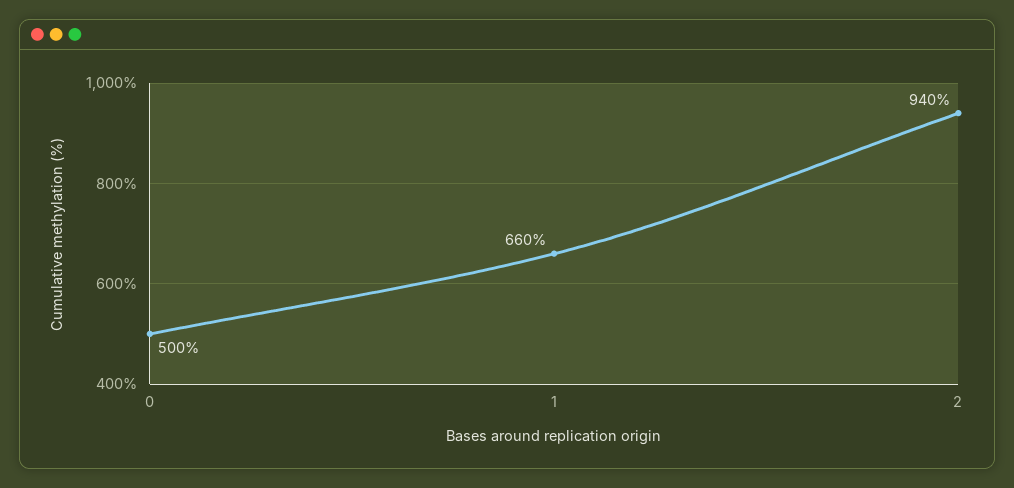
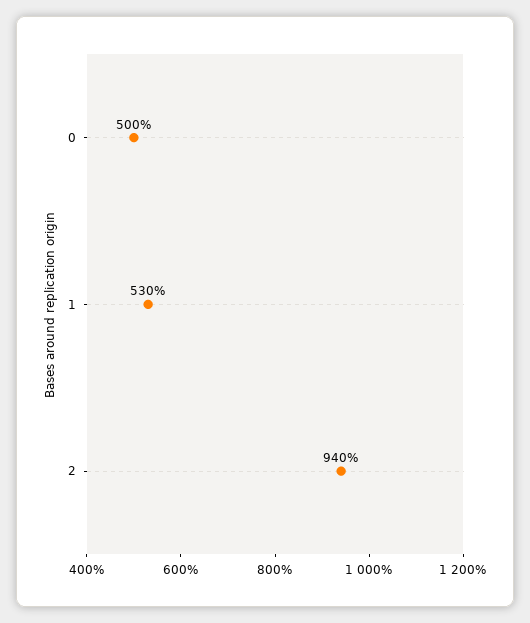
1: 660 -> 530

